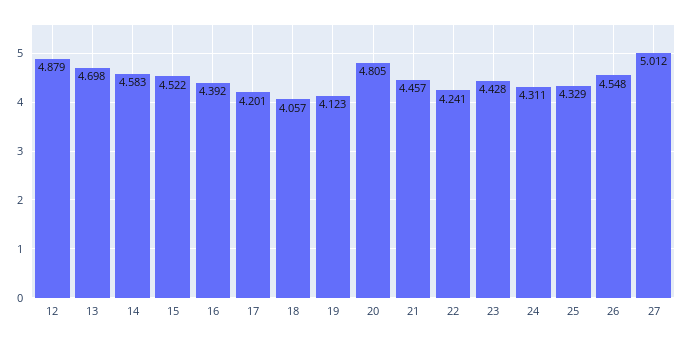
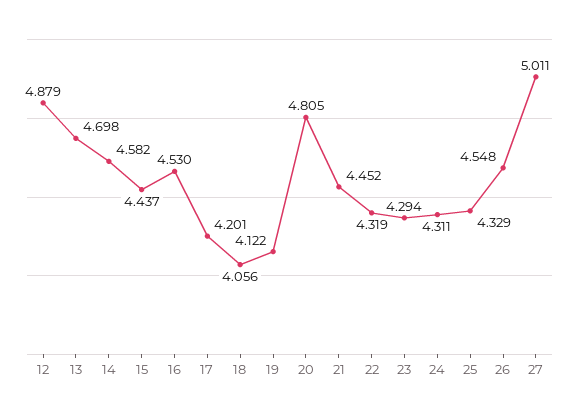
14: 4.583 -> 4.582
15: 4.522 -> 4.437
16: 4.392 -> 4.53
18: 4.057 -> 4.056
19: 4.123 -> 4.122
21: 4.457 -> 4.452
22: 4.241 -> 4.319
23: 4.428 -> 4.294
27: 5.012 -> 5.011

